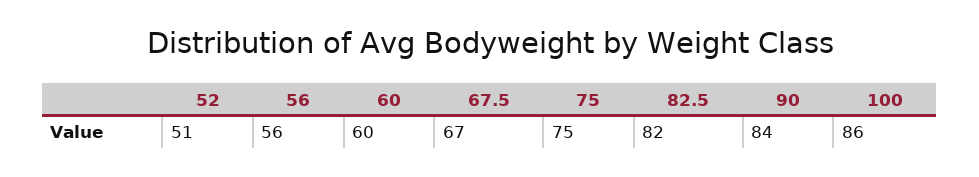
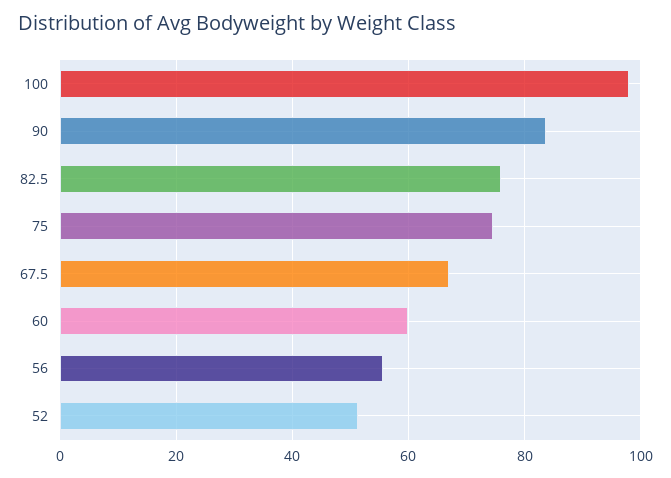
82.5: 82 -> 76
100: 86 -> 98

